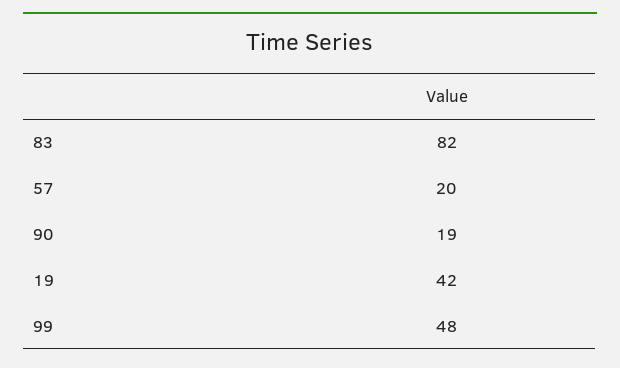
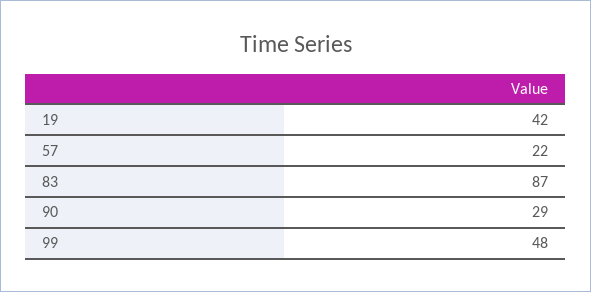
83: 82 -> 87
57: 20 -> 22
90: 19 -> 29

